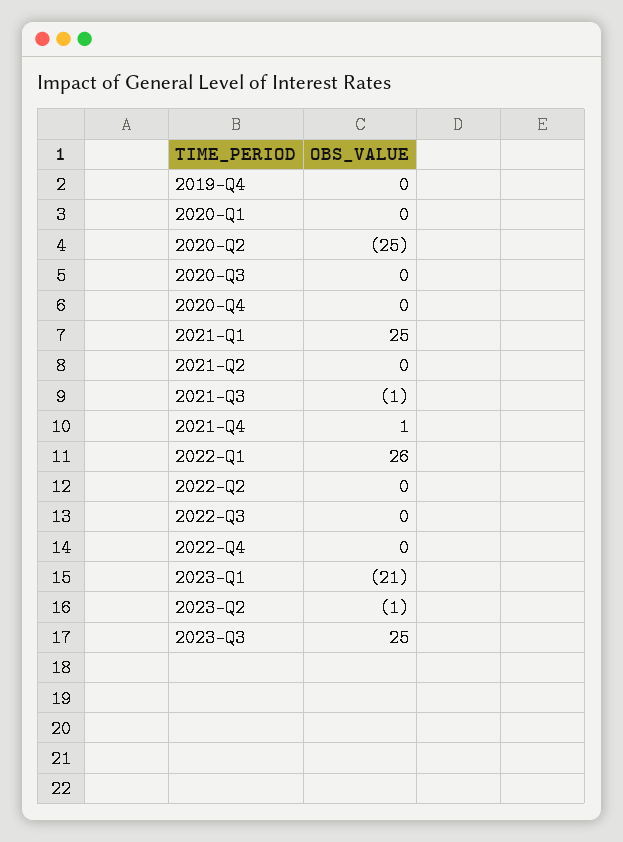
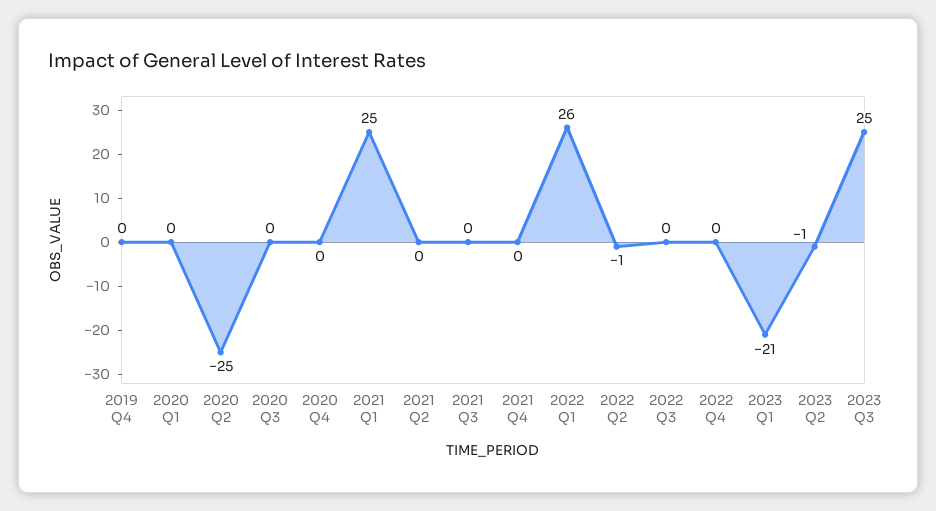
2021-Q3: -1 -> 0
2021-Q4: 1 -> 0
2022-Q2: 0 -> -1

